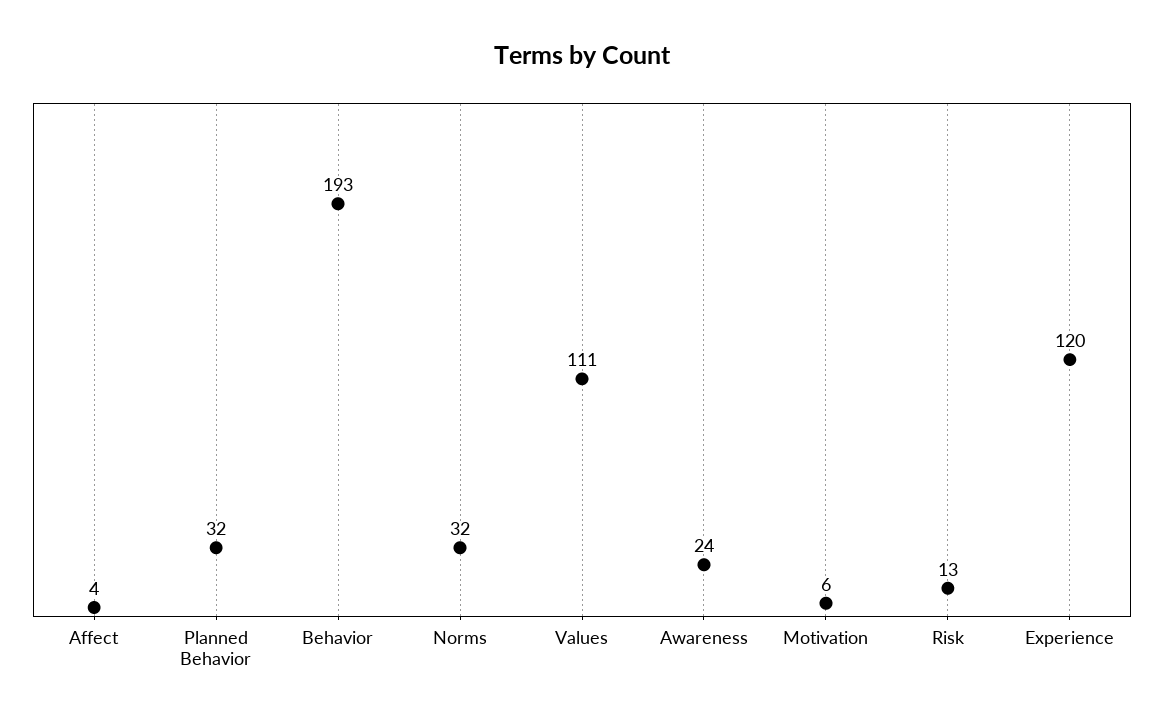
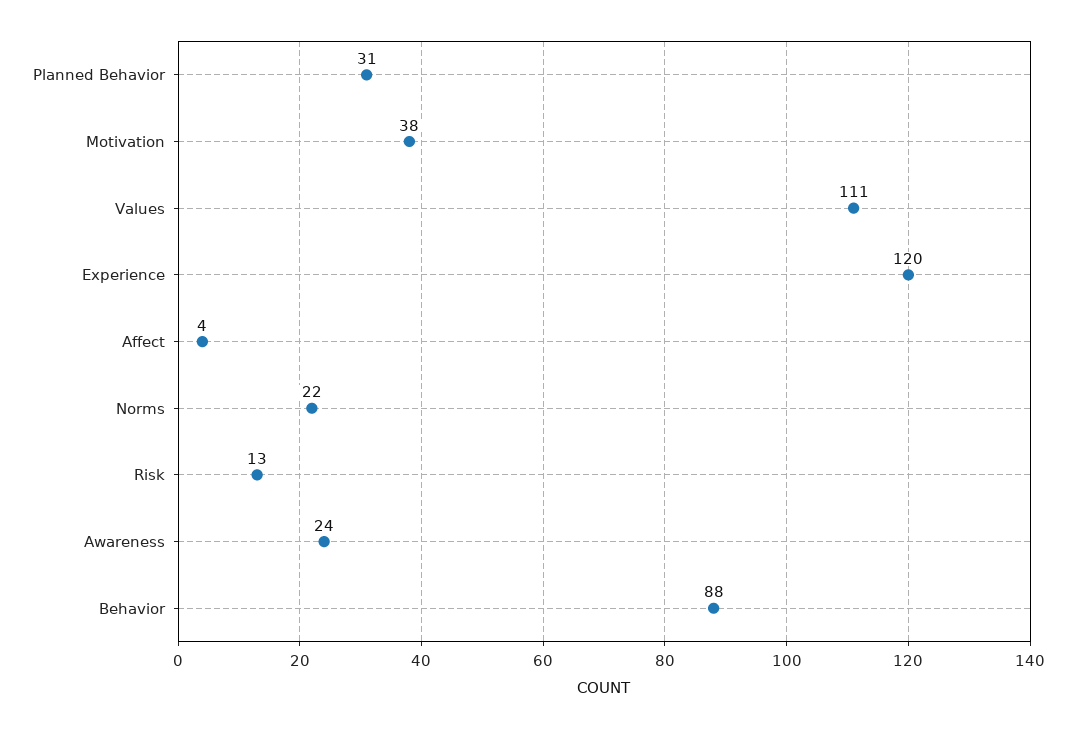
Planned Behavior: 32 -> 31
Behavior: 193 -> 88
Norms: 32 -> 22
Motivation: 6 -> 38

